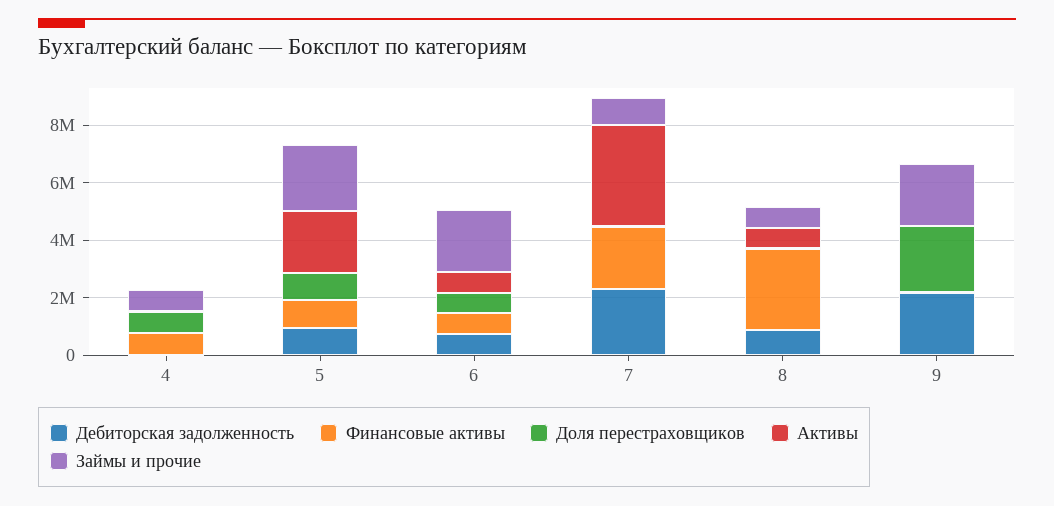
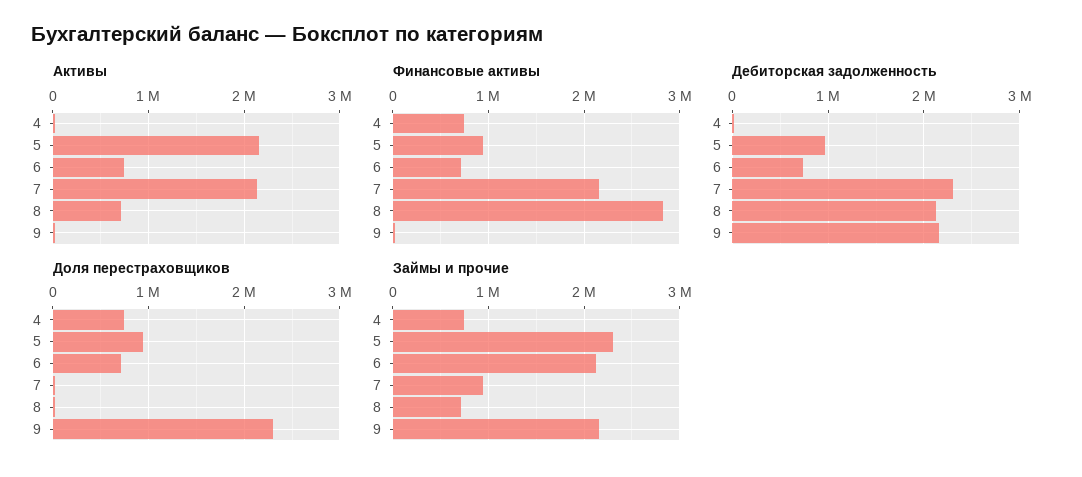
Активы, 7: 3500000 -> 2100000
Дебиторская задолженность, 8: 1000000 -> 2100000

